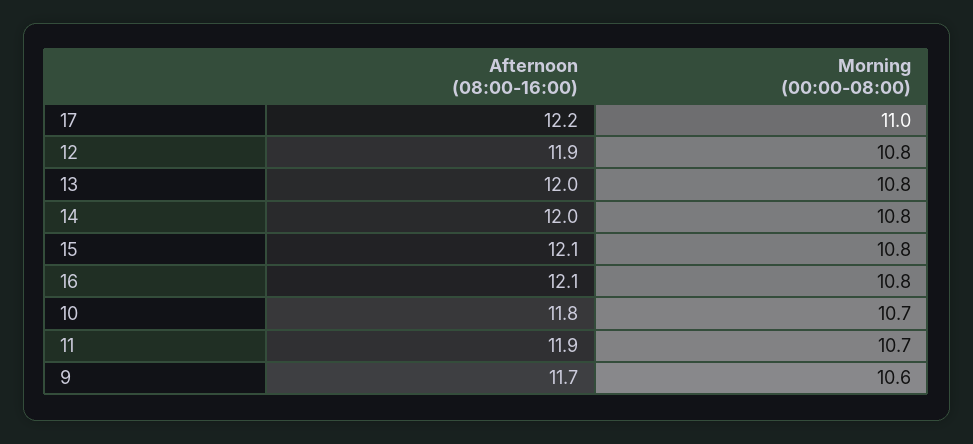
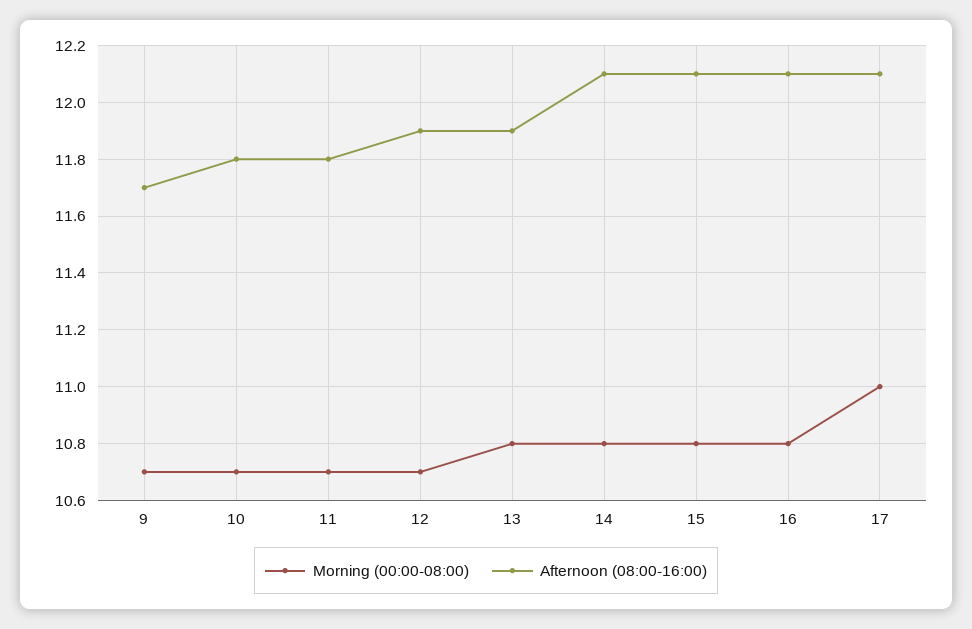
Afternoon (08:00-16:00), 17: 12.2 -> 12.1
Morning (00:00-08:00), 12: 10.8 -> 10.7
Afternoon (08:00-16:00), 13: 12 -> 11.9
Afternoon (08:00-16:00), 14: 12 -> 12.1
Afternoon (08:00-16:00), 11: 11.9 -> 11.8
Morning (00:00-08:00), 9: 10.6 -> 10.7

